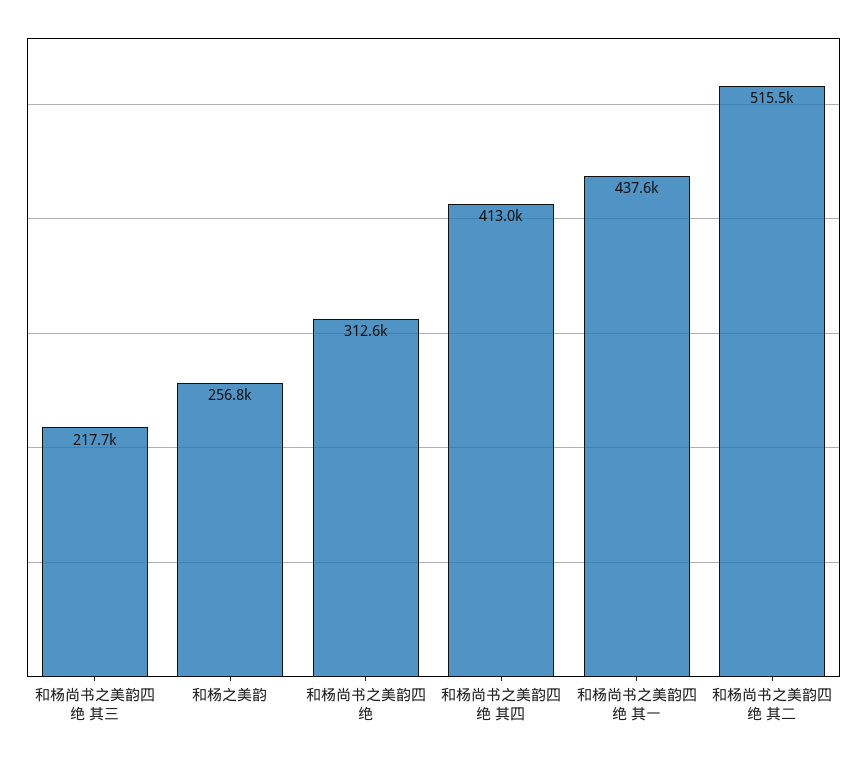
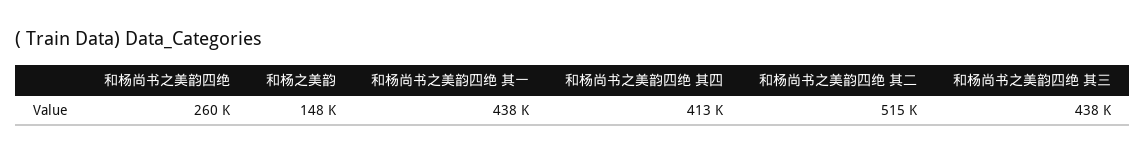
和杨尚书之美韵四绝 其三: 217700 -> 438000
和杨之美韵: 256800 -> 148000
和杨尚书之美韵四绝: 312600 -> 260000

